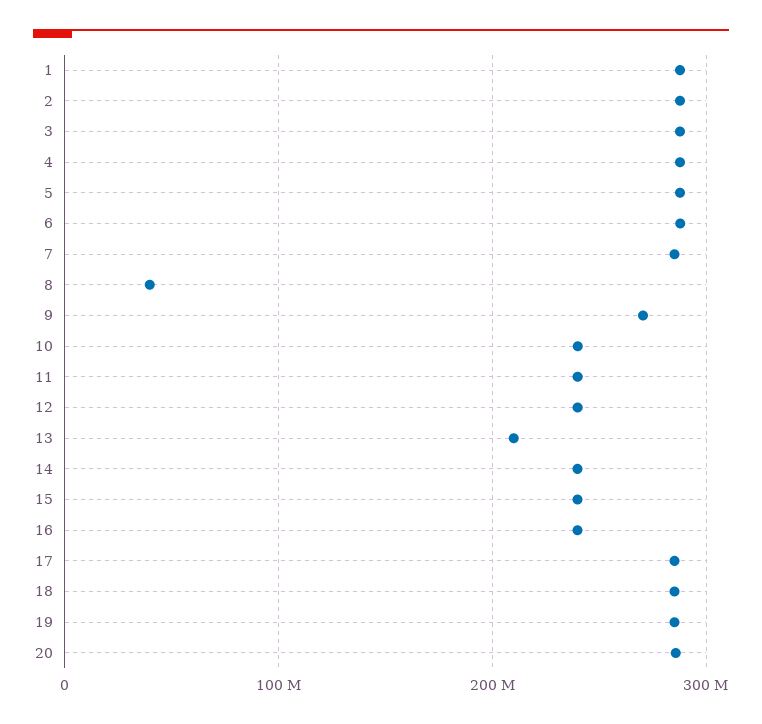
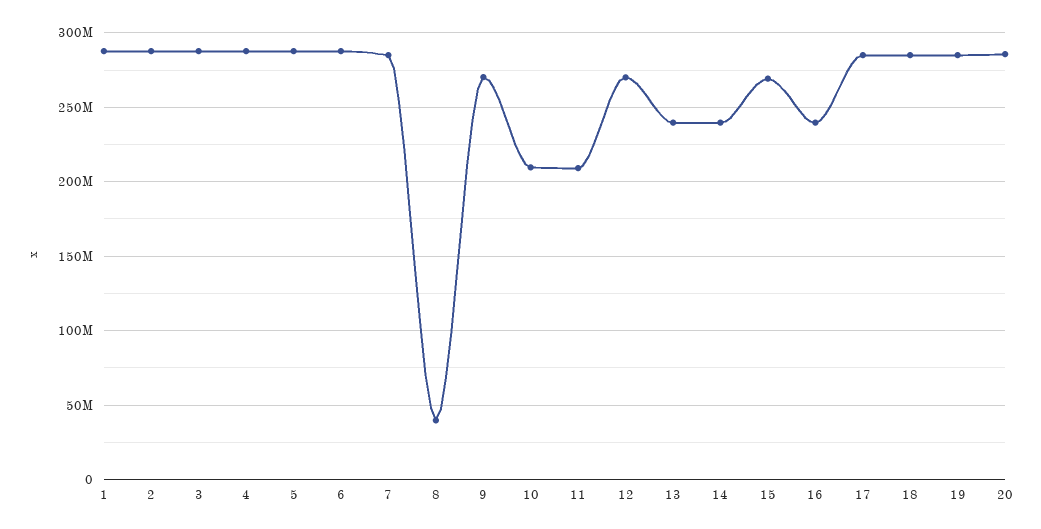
10: 240000000 -> 210000000
11: 240000000 -> 210000000
12: 240000000 -> 270000000
13: 210000000 -> 240000000
15: 240000000 -> 270000000

